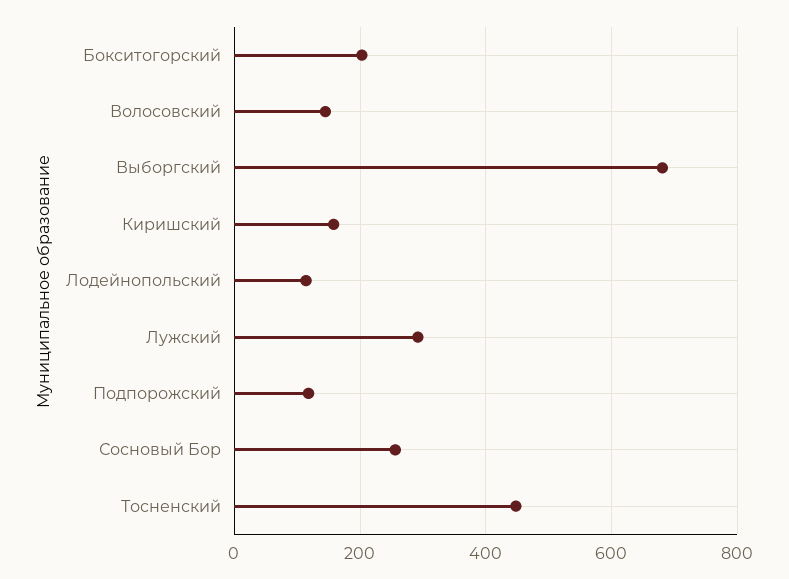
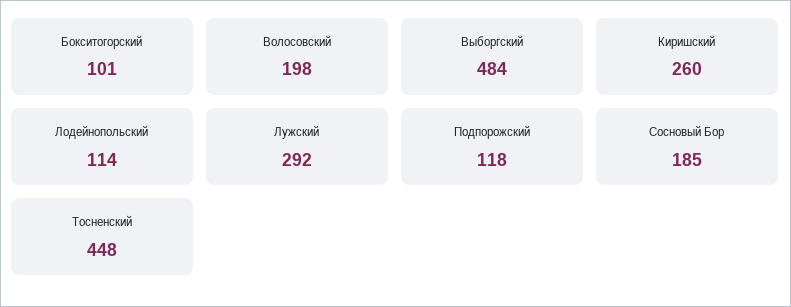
Бокситогорский: 200 -> 101
Волосовский: 140 -> 198
Выборгский: 680 -> 484
Киришский: 160 -> 260
Сосновый Бор: 260 -> 185

